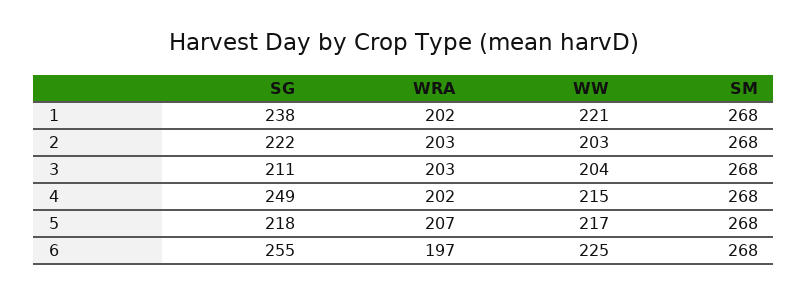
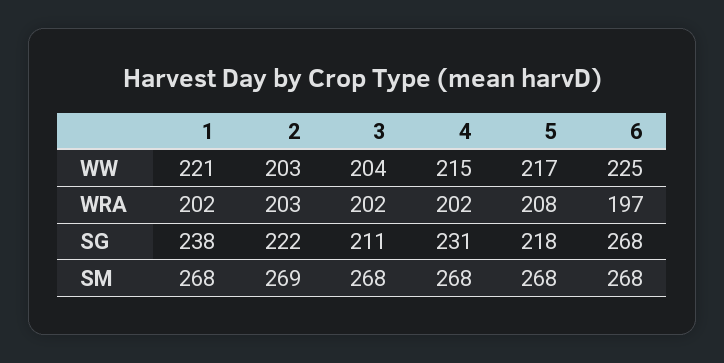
SM, 2: 268 -> 269
WRA, 3: 203 -> 202
SG, 4: 249 -> 231
WRA, 5: 207 -> 208
SG, 6: 255 -> 268

